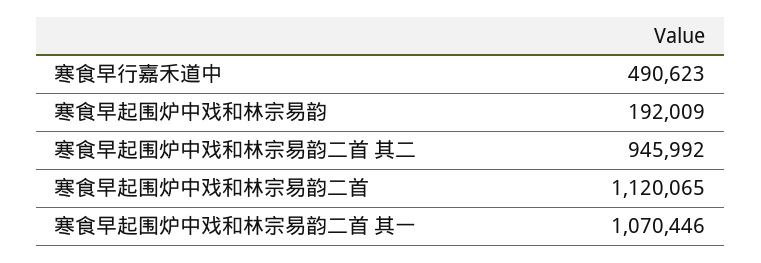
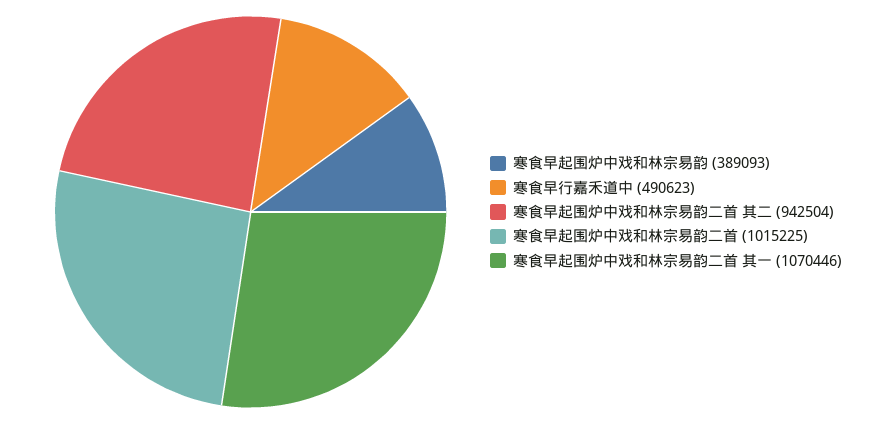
寒食早起围炉中戏和林宗易韵: 192009 -> 389093
寒食早起围炉中戏和林宗易韵二首 其二: 945992 -> 942504
寒食早起围炉中戏和林宗易韵二首: 1120065 -> 1015225

